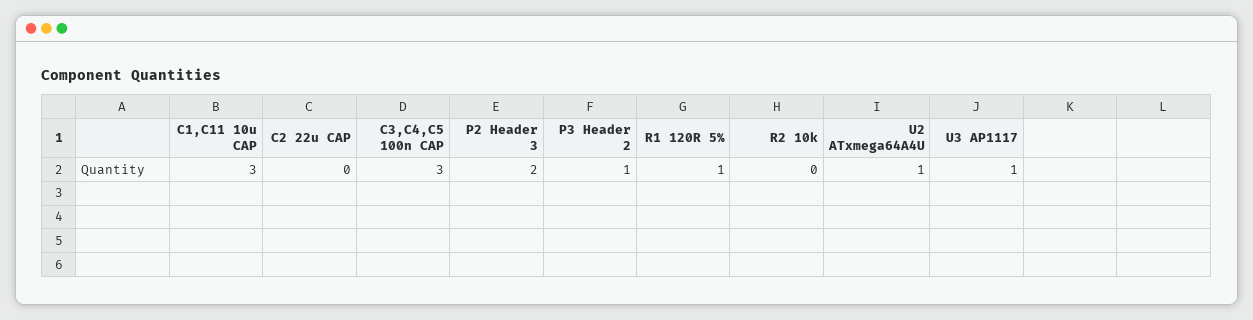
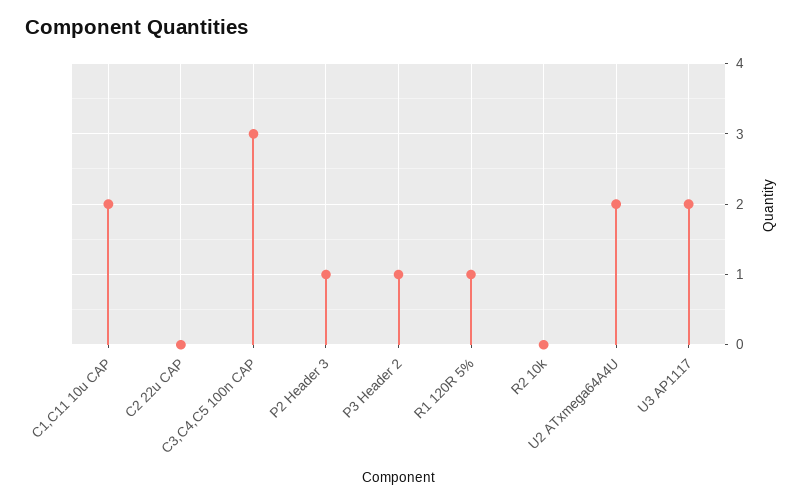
C1,C11 10u CAP: 3 -> 2
P2 Header 3: 2 -> 1
U2 ATxmega64A4U: 1 -> 2
U3 AP1117: 1 -> 2

